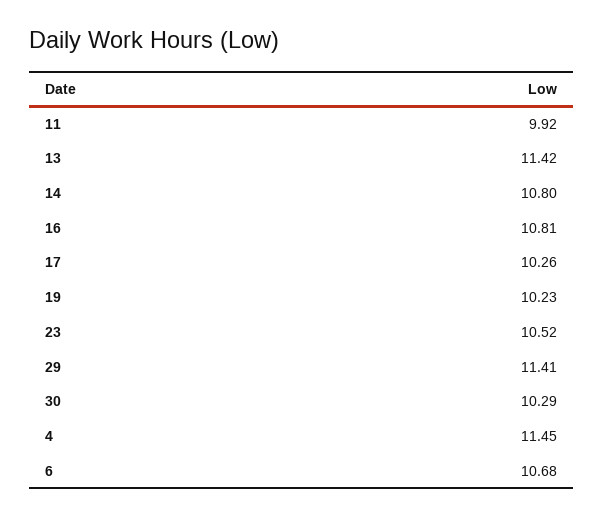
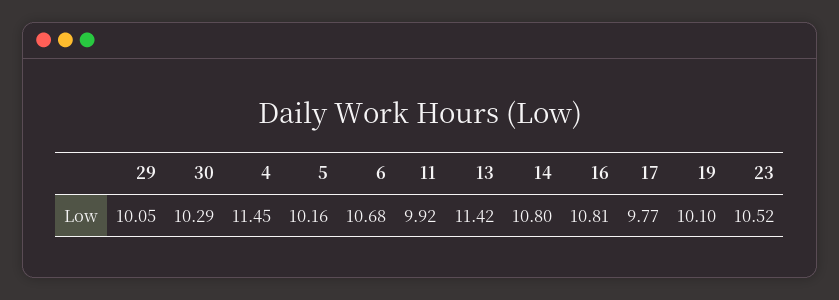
17: 10.26 -> 9.77
19: 10.23 -> 10.1
29: 11.41 -> 10.05
5: none -> 10.16

